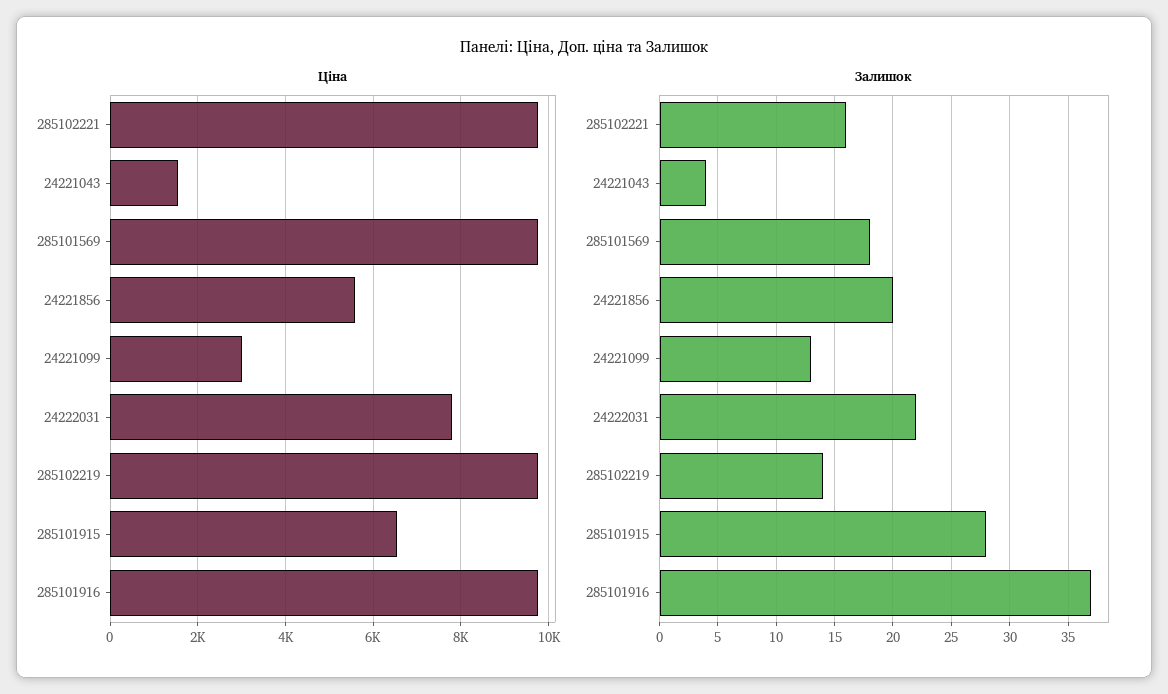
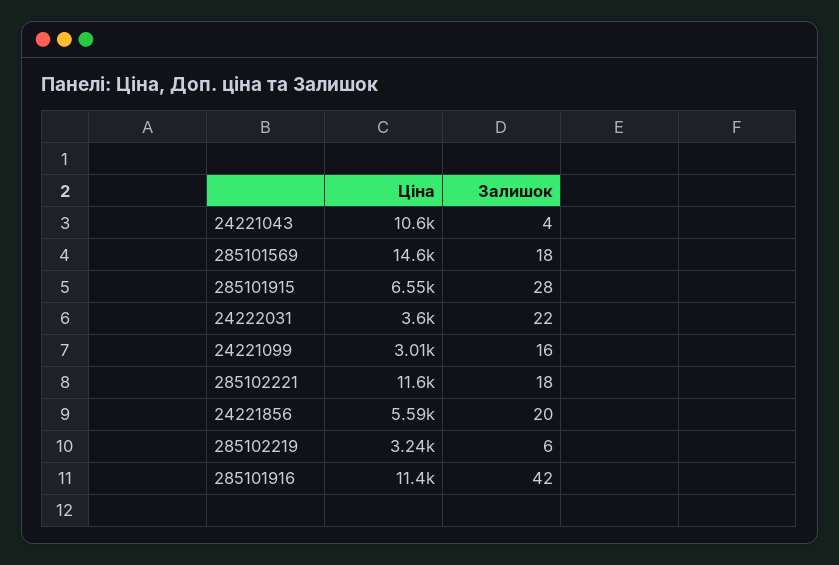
Ціна, 285102221: 9800 -> 11600
Ціна, 24221043: 1600 -> 10600
Ціна, 285101569: 9800 -> 14600
Ціна, 24222031: 7800 -> 3600
Ціна, 285102219: 9800 -> 3240
Ціна, 285101916: 9800 -> 11400
Залишок, 285102221: 16 -> 18
Залишок, 24221099: 13 -> 16
Залишок, 285102219: 14 -> 6
Залишок, 285101916: 37 -> 42

